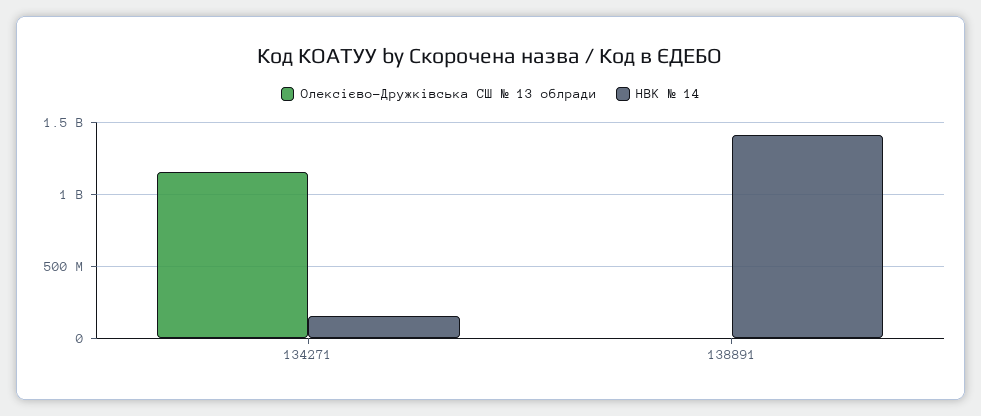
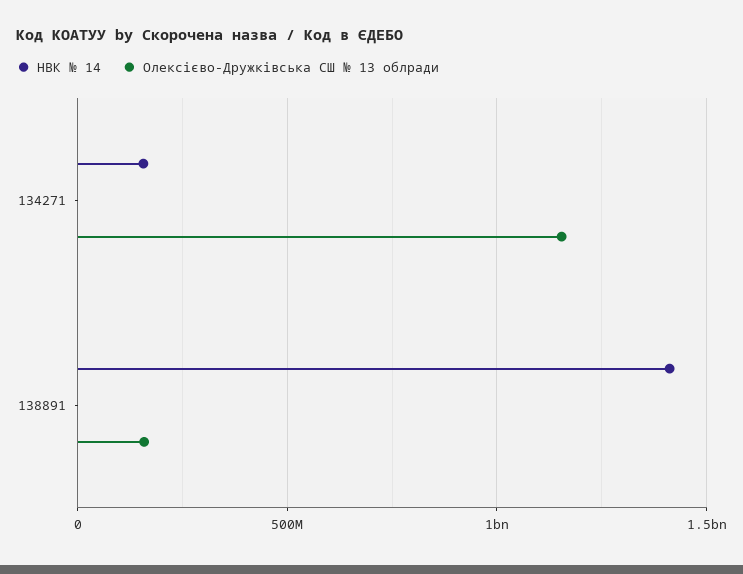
Олексієво-Дружківська СШ № 13 облради, 138891: 0 -> 150000000

